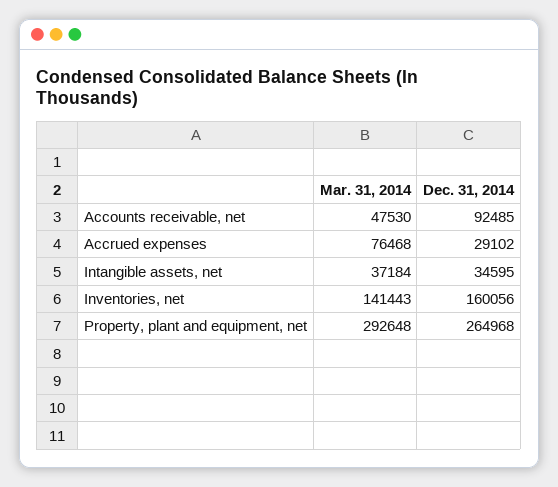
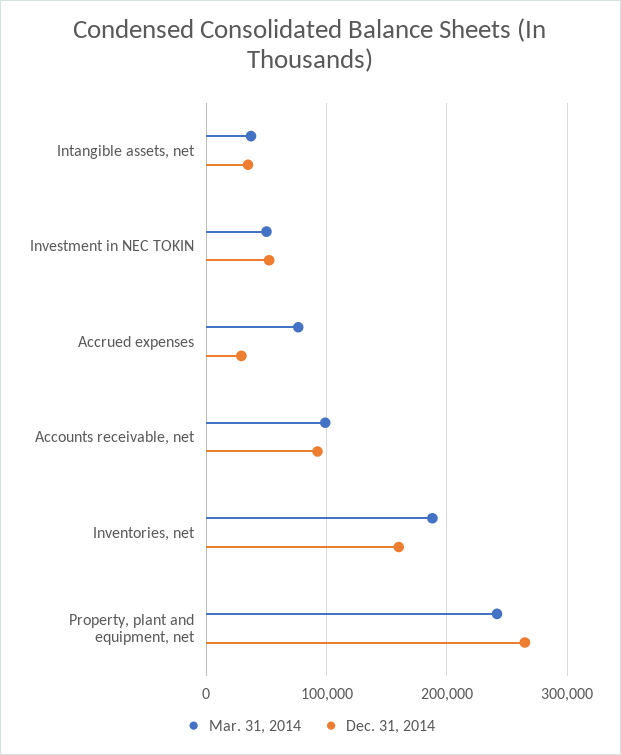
Mar. 31, 2014, Accounts receivable, net: 47530 -> 100000
Mar. 31, 2014, Inventories, net: 141443 -> 190000
Mar. 31, 2014, Property, plant and equipment, net: 292648 -> 240000
Mar. 31, 2014, Investment in NEC TOKIN: none -> 50000
Dec. 31, 2014, Investment in NEC TOKIN: none -> 50000

